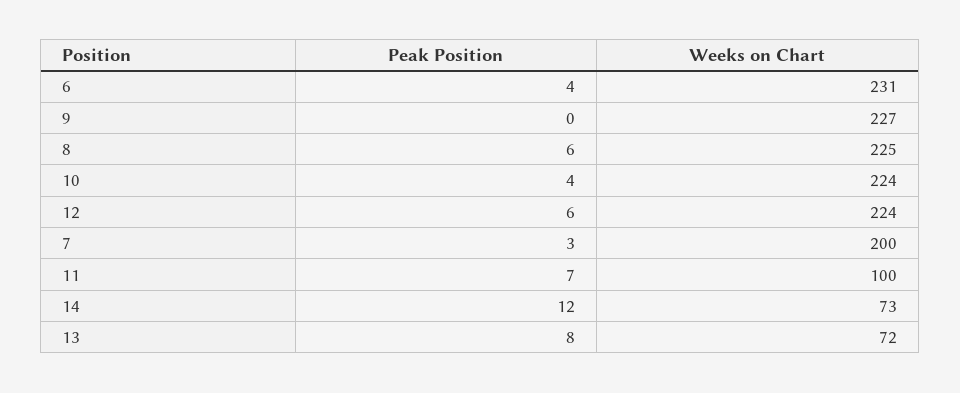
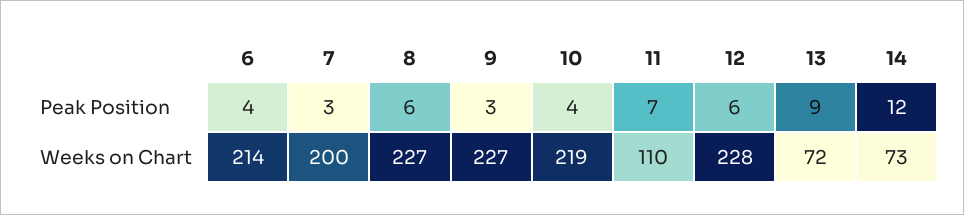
Weeks on Chart, 6: 231 -> 214
Peak Position, 9: 0 -> 3
Weeks on Chart, 8: 225 -> 227
Weeks on Chart, 10: 224 -> 219
Weeks on Chart, 12: 224 -> 228
Weeks on Chart, 11: 100 -> 110
Peak Position, 13: 8 -> 9

